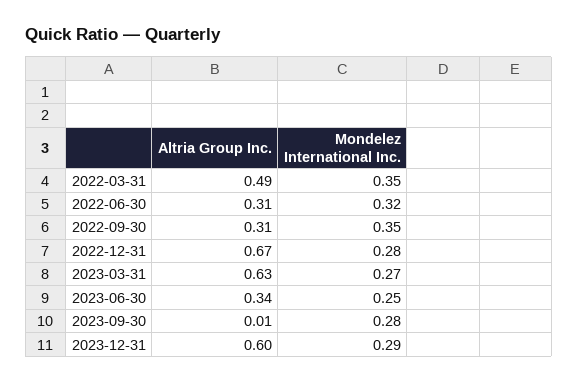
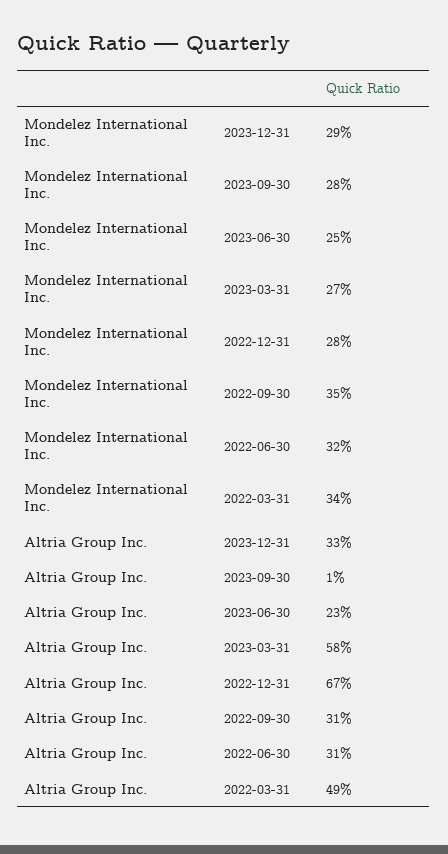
Mondelez International Inc., 2022-03-31: 0.35 -> 0.34
Altria Group Inc., 2023-03-31: 0.63 -> 0.58
Altria Group Inc., 2023-06-30: 0.34 -> 0.23
Altria Group Inc., 2023-12-31: 0.6 -> 0.33

